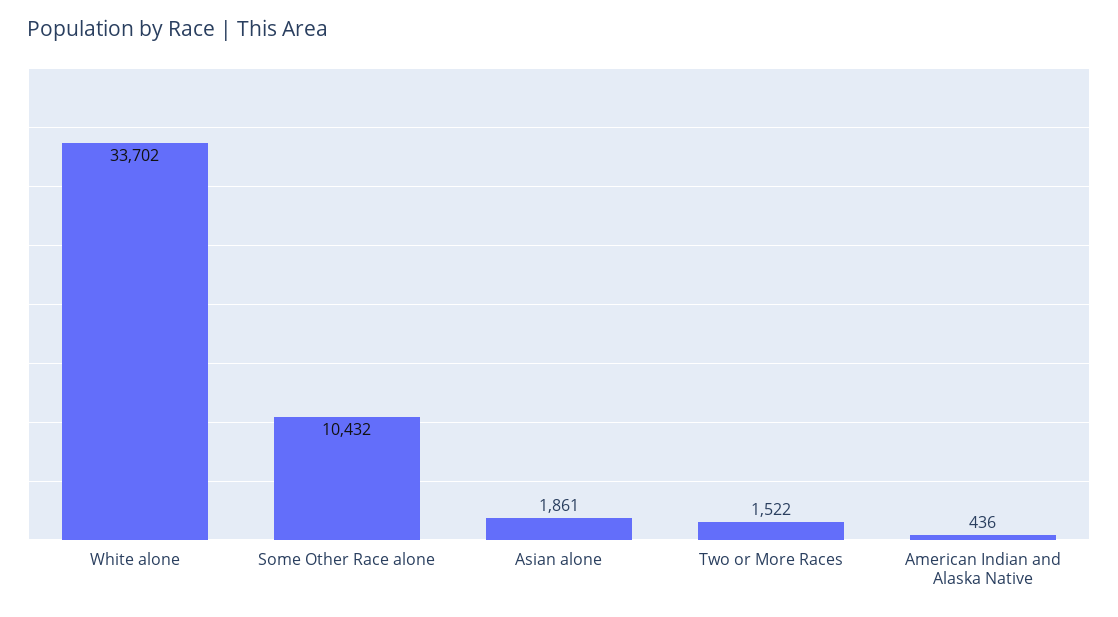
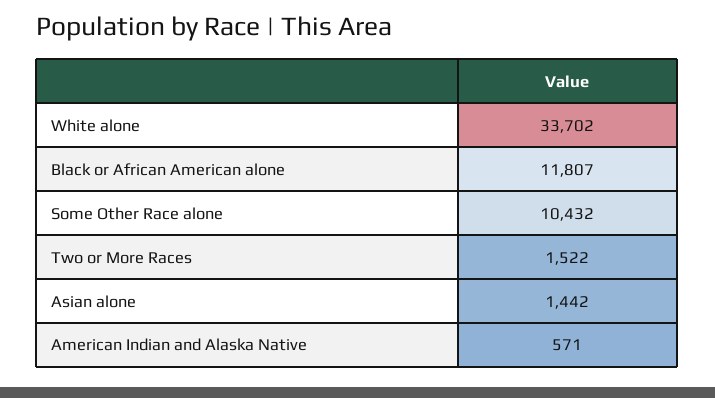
Asian alone: 1861 -> 1442
American Indian and Alaska Native: 436 -> 571
Black or African American alone: none -> 11807

